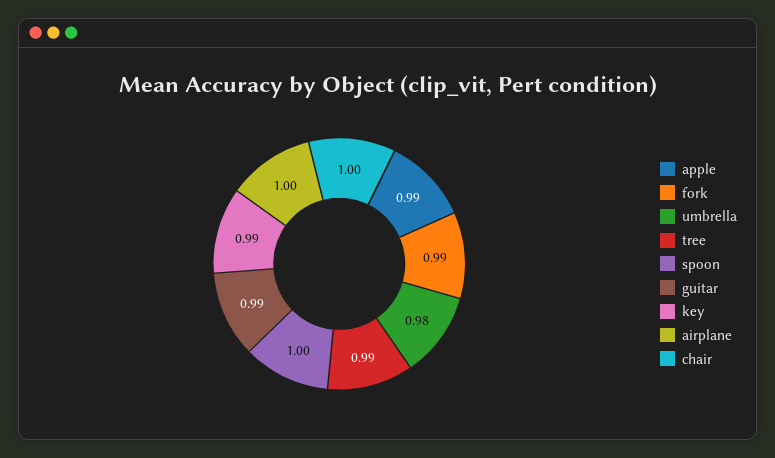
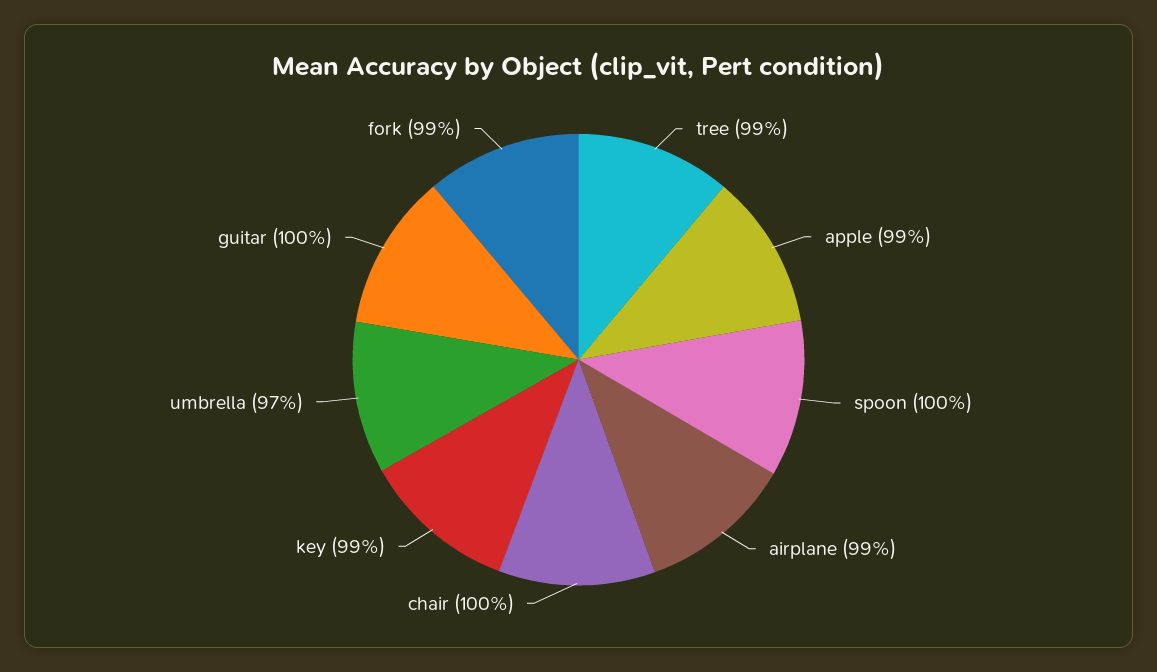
umbrella: 0.98 -> 0.97
guitar: 0.99 -> 1
airplane: 1 -> 0.99

